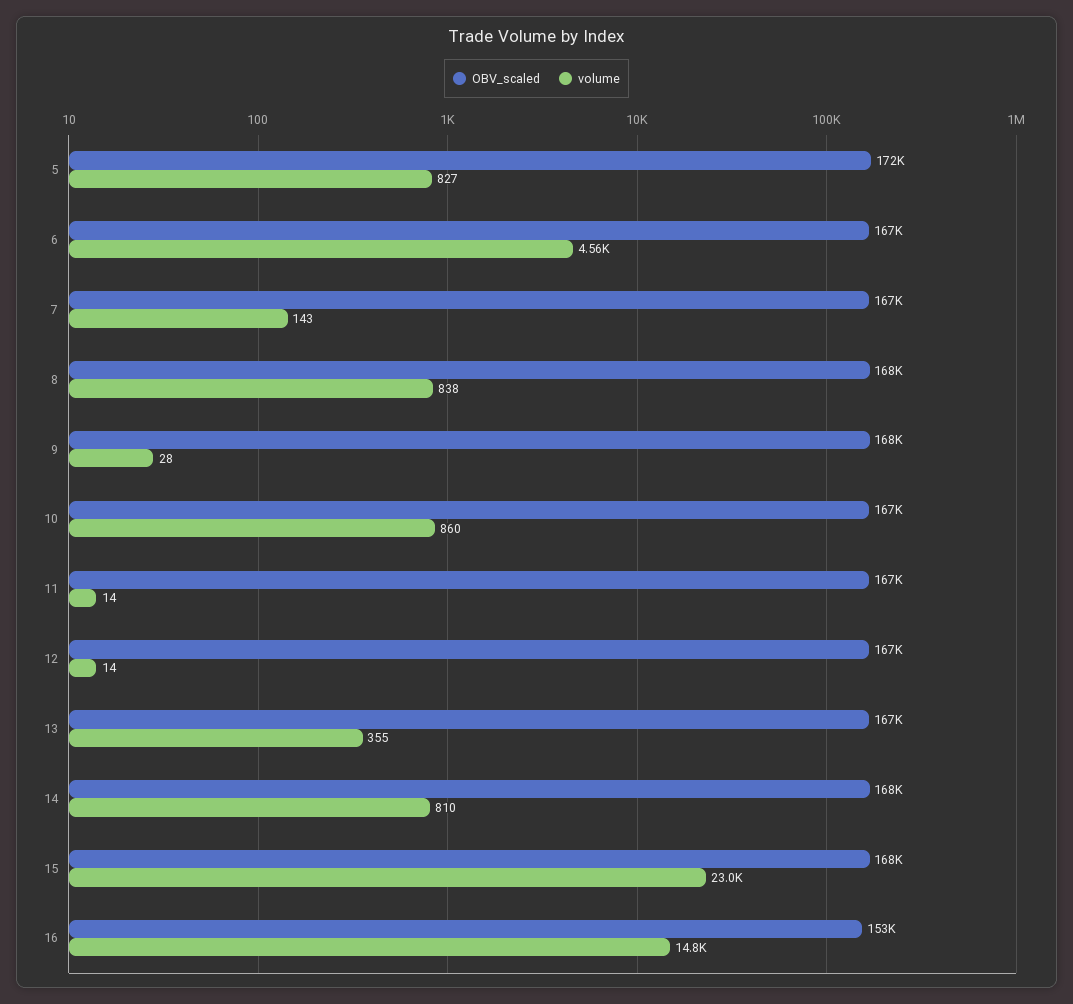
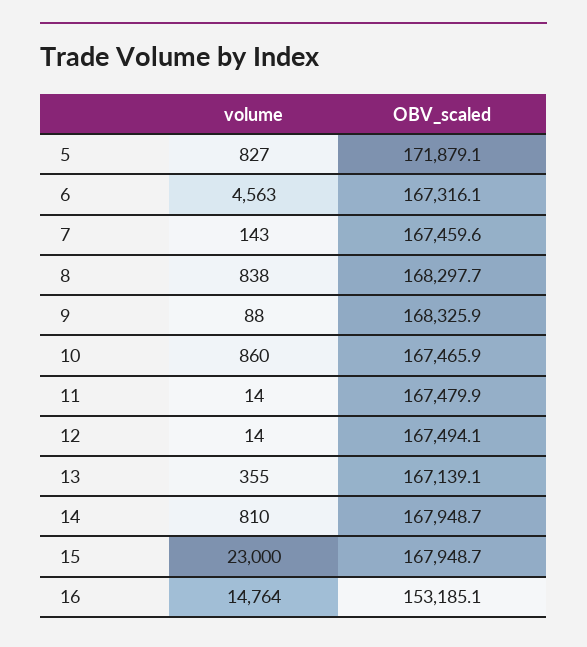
volume, 9: 28 -> 88

